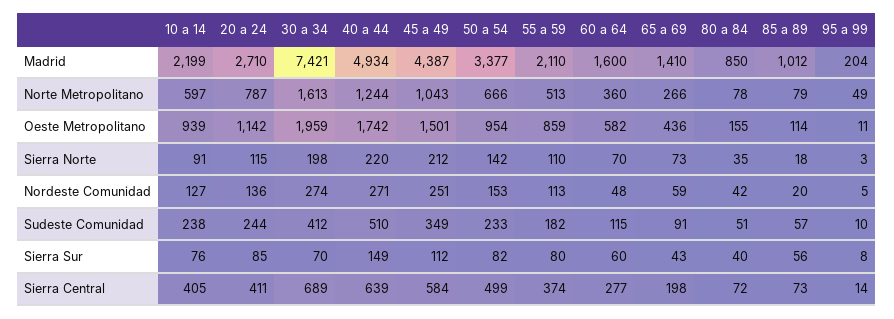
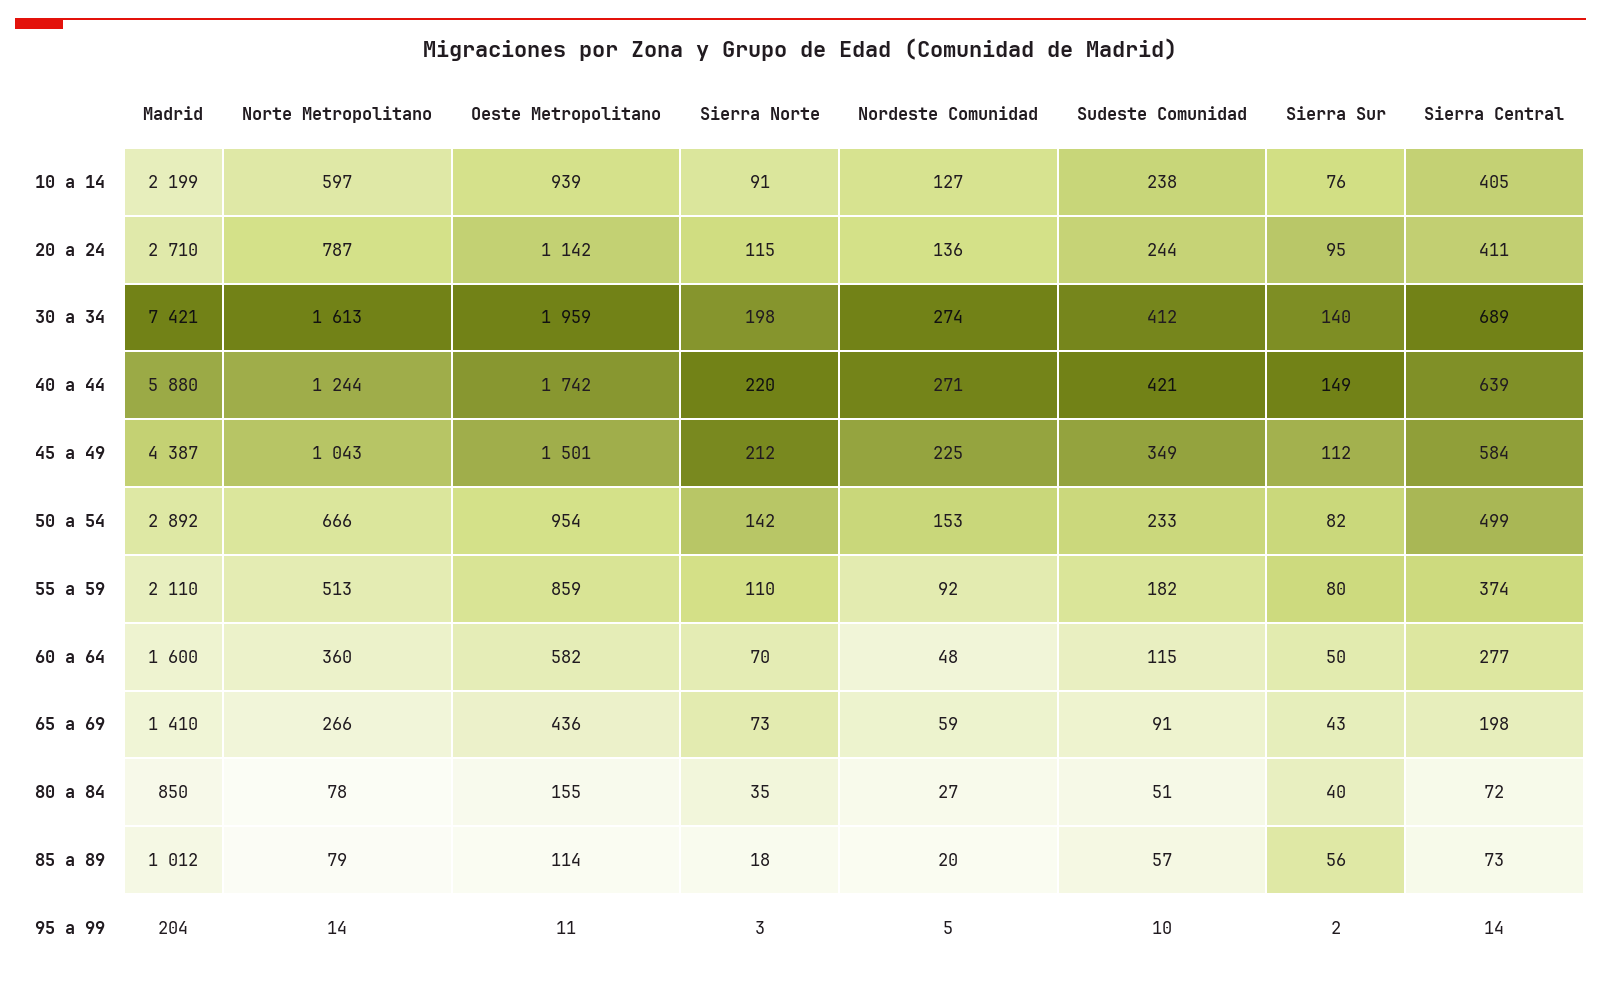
40 a 44, Madrid: 4934 -> 5880
50 a 54, Madrid: 3377 -> 2892
95 a 99, Norte Metropolitano: 49 -> 14
45 a 49, Nordeste Comunidad: 251 -> 225
55 a 59, Nordeste Comunidad: 113 -> 92
80 a 84, Nordeste Comunidad: 42 -> 27
40 a 44, Sudeste Comunidad: 510 -> 421
20 a 24, Sierra Sur: 85 -> 95
30 a 34, Sierra Sur: 70 -> 140
60 a 64, Sierra Sur: 60 -> 50
95 a 99, Sierra Sur: 8 -> 2

